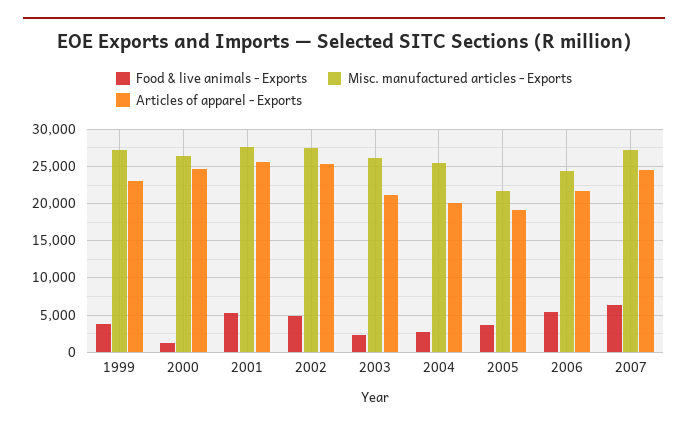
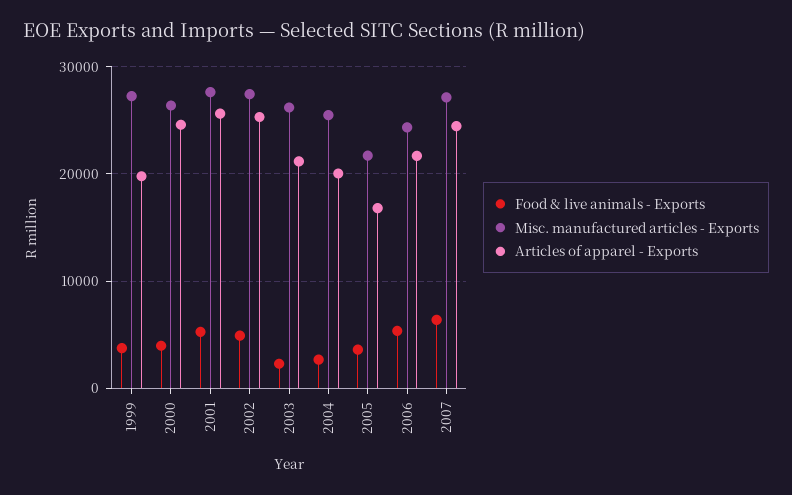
Articles of apparel - Exports, 1999: 23000 -> 20000
Food & live animals - Exports, 2000: 1000 -> 4000
Articles of apparel - Exports, 2005: 19000 -> 17000

